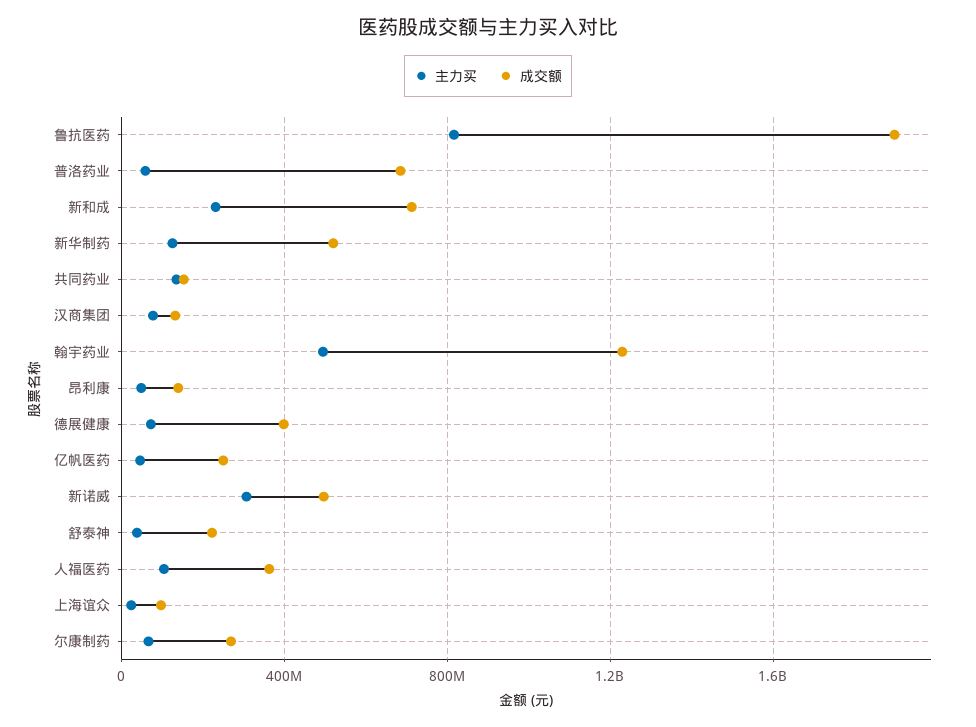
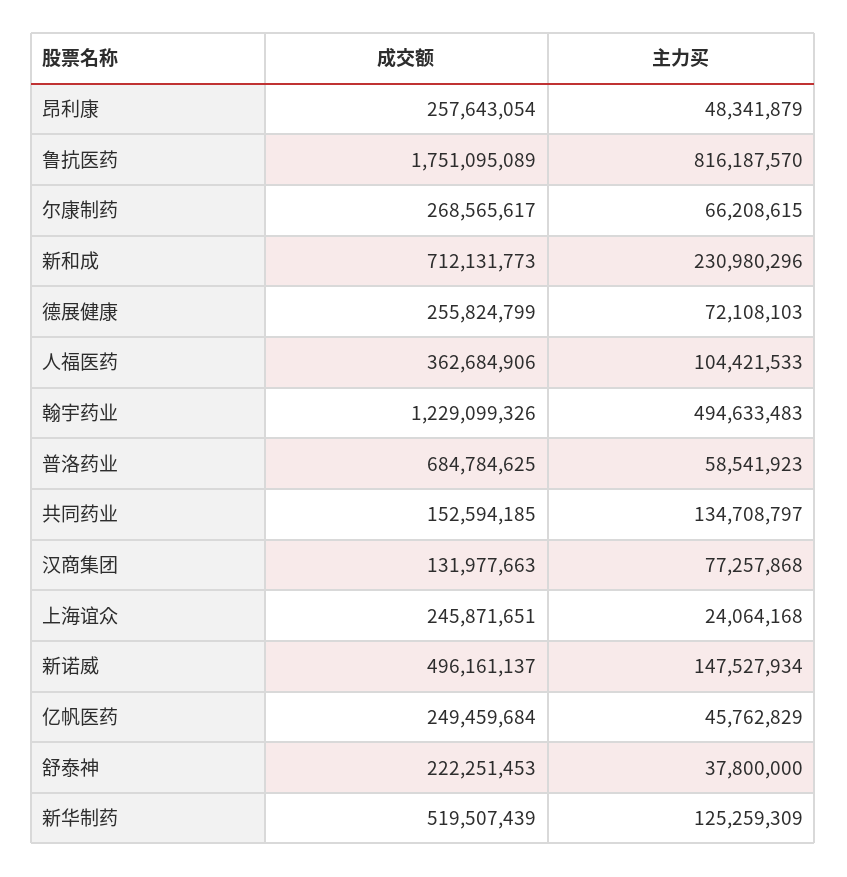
成交额, 鲁抗医药: 1900000000 -> 1751095089
成交额, 昂利康: 150000000 -> 257643054
成交额, 德展健康: 400000000 -> 255824799
主力买, 新诺威: 300000000 -> 147527934
成交额, 上海谊众: 100000000 -> 245871651

